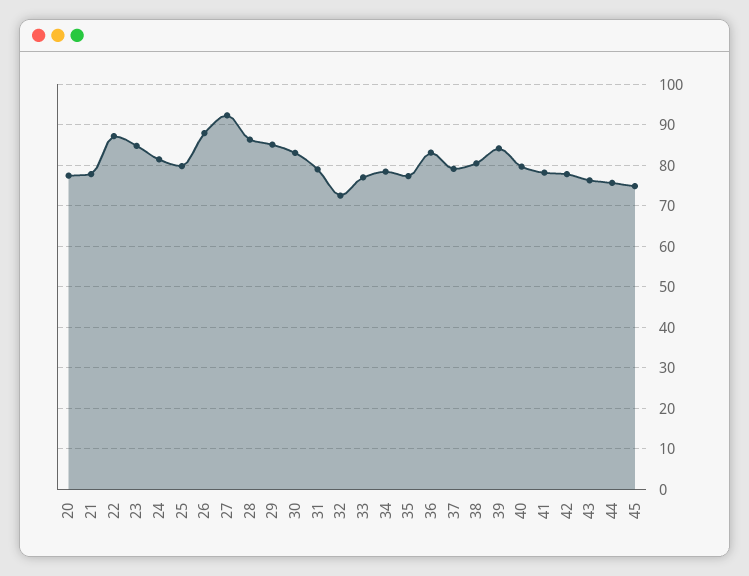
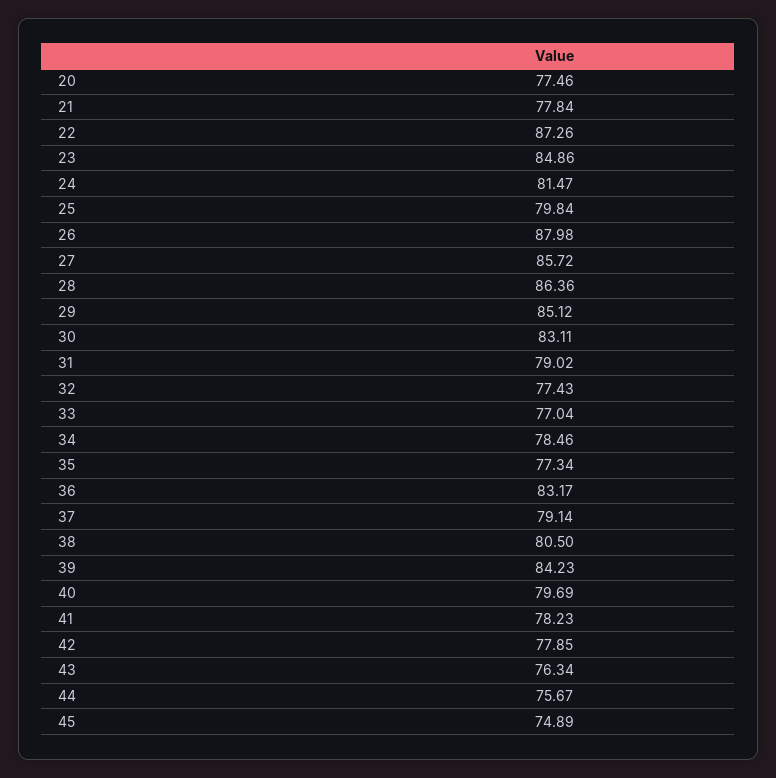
27: 92 -> 85.72
32: 72 -> 77.43

